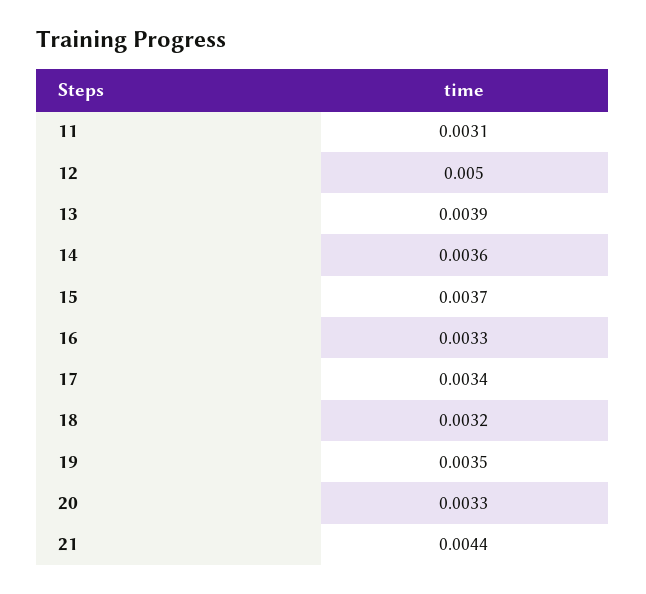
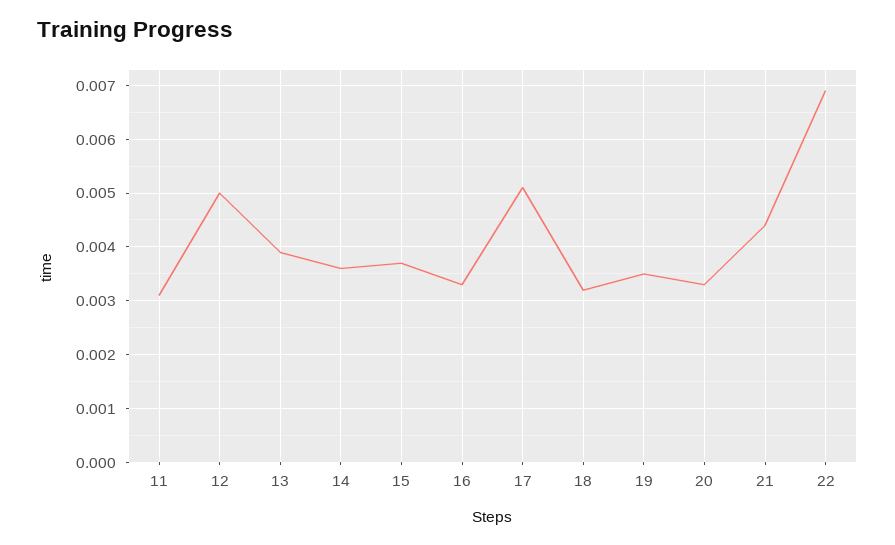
17: 0.0034 -> 0.005
22: none -> 0.007

